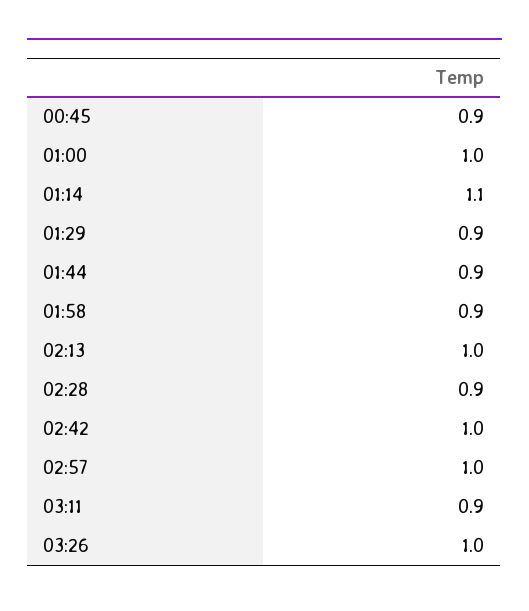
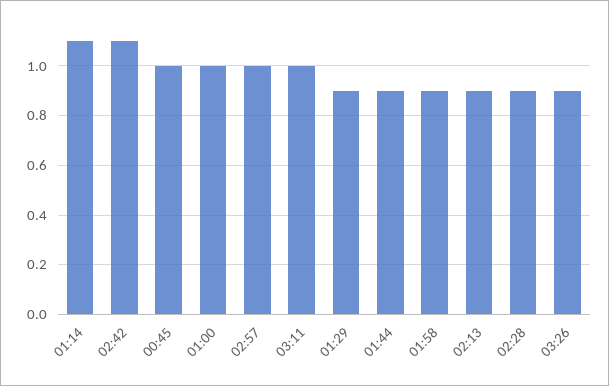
00:45: 0.9 -> 1
02:13: 1 -> 0.9
02:42: 1 -> 1.1
03:11: 0.9 -> 1
03:26: 1 -> 0.9

